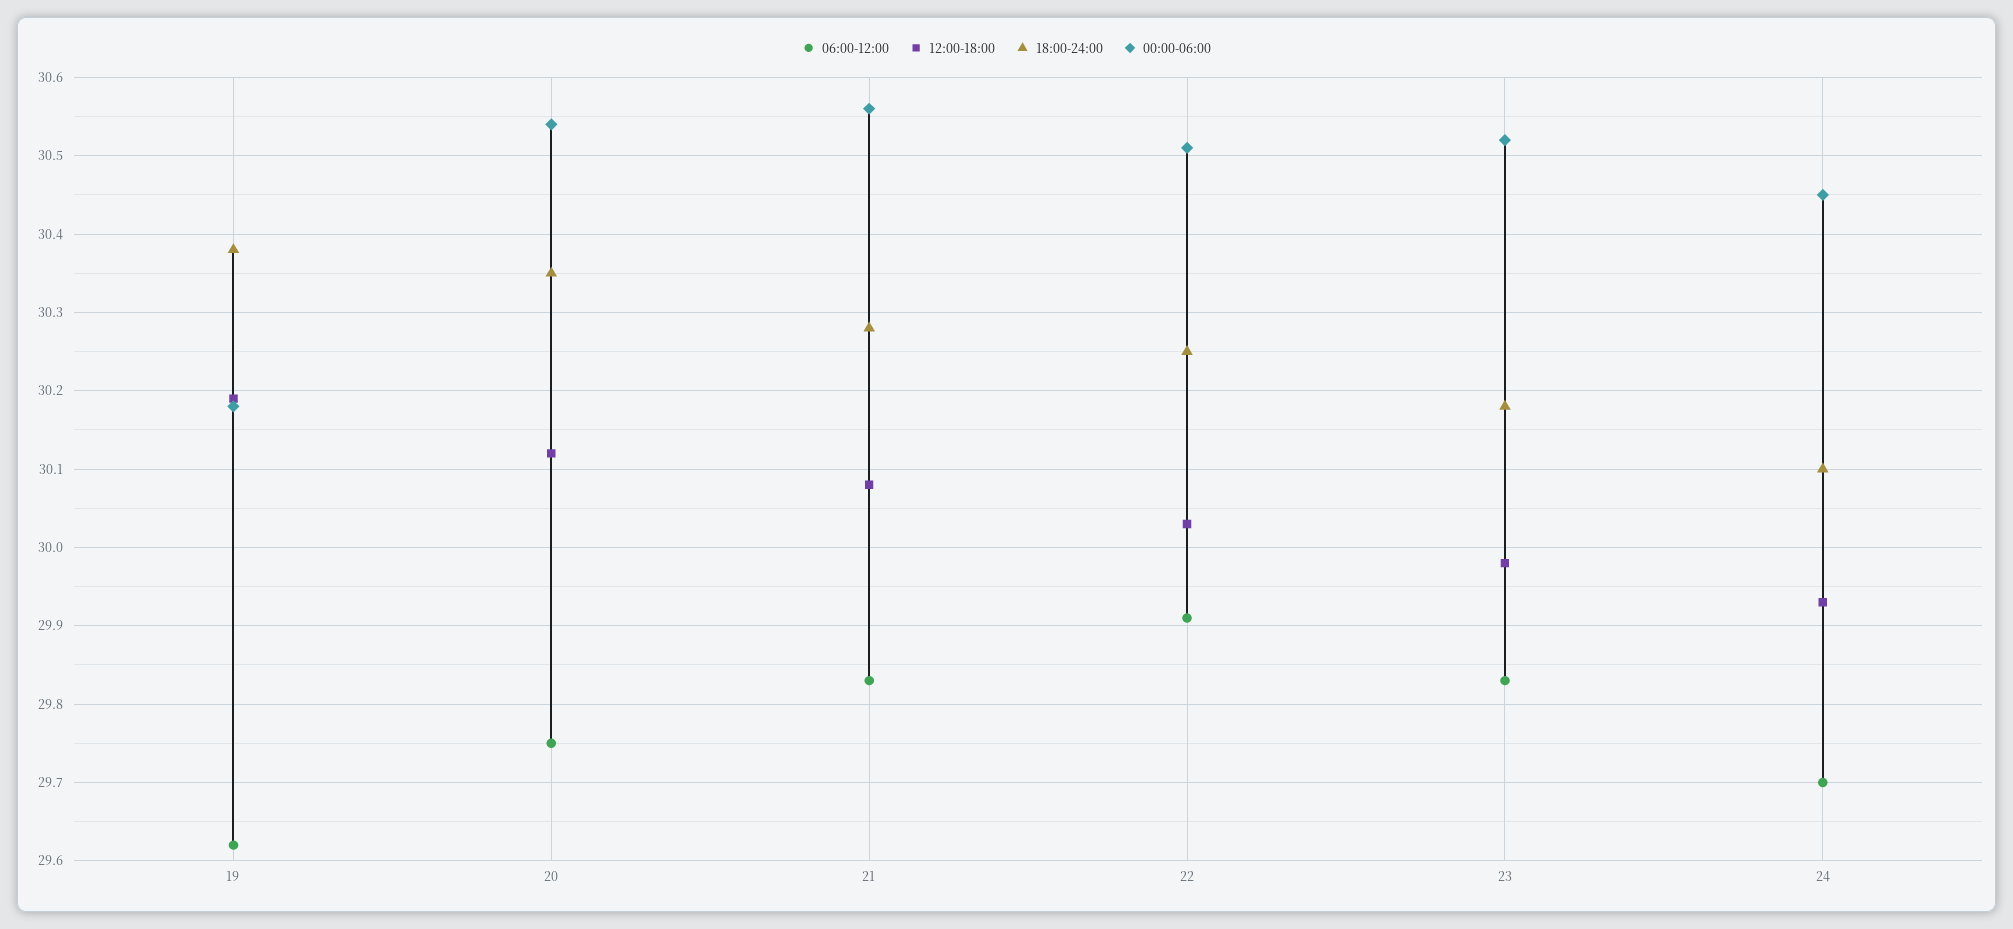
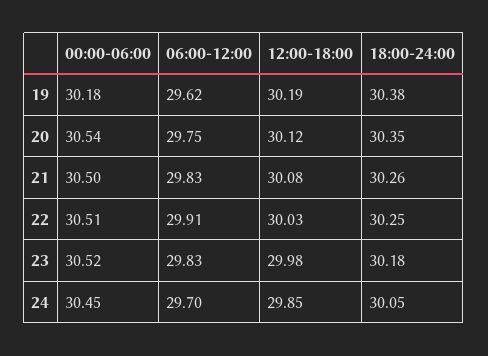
18:00-24:00, 21: 30.28 -> 30.26
00:00-06:00, 21: 30.56 -> 30.5
12:00-18:00, 24: 29.93 -> 29.85
18:00-24:00, 24: 30.1 -> 30.05

